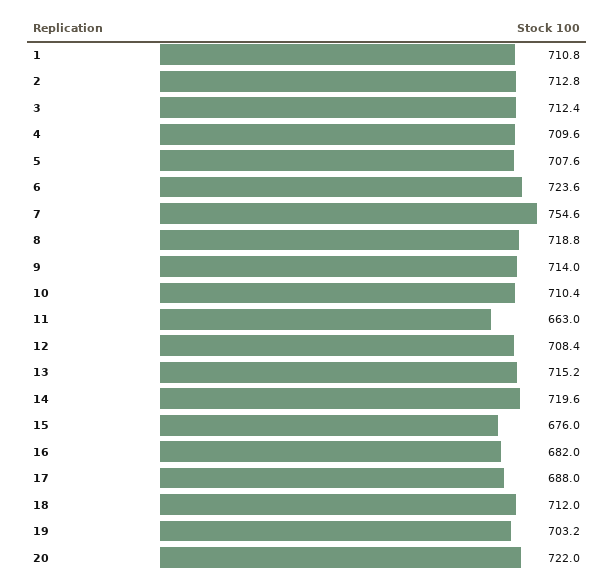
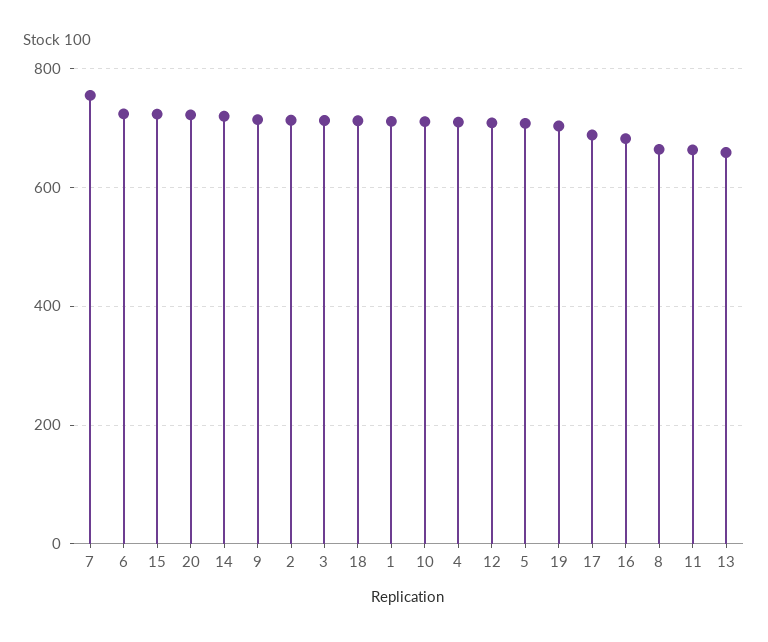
8: 718.8 -> 660
13: 715.2 -> 660
15: 676 -> 720

